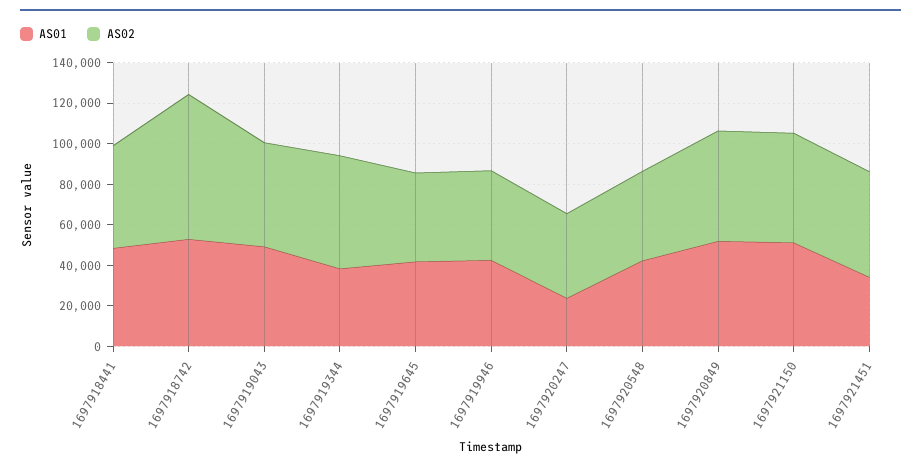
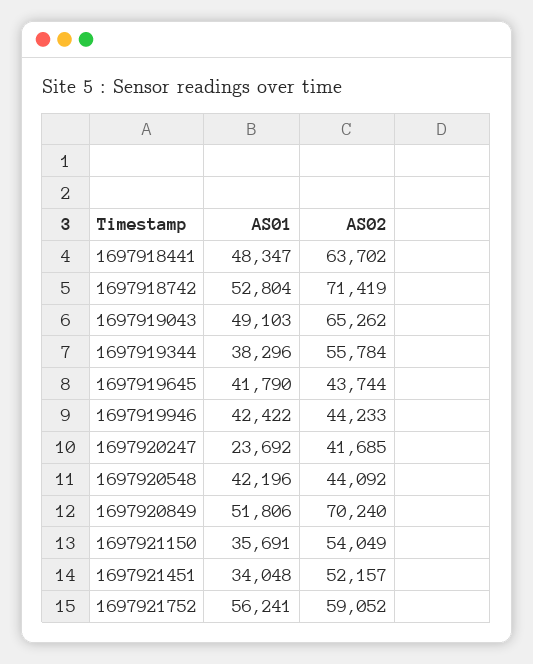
AS02, 1697918441: 50000 -> 63702
AS02, 1697919043: 50000 -> 65262
AS02, 1697920849: 55000 -> 70240
AS01, 1697921150: 50000 -> 35691
AS01, 1697921752: none -> 56241
AS02, 1697921752: none -> 59052

